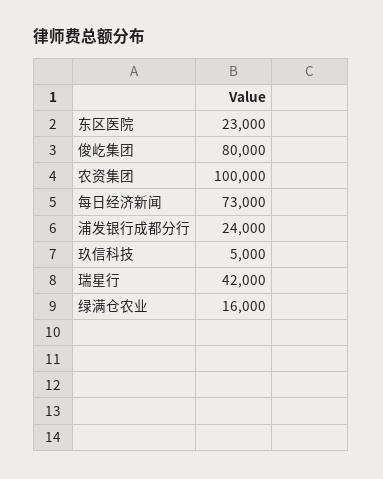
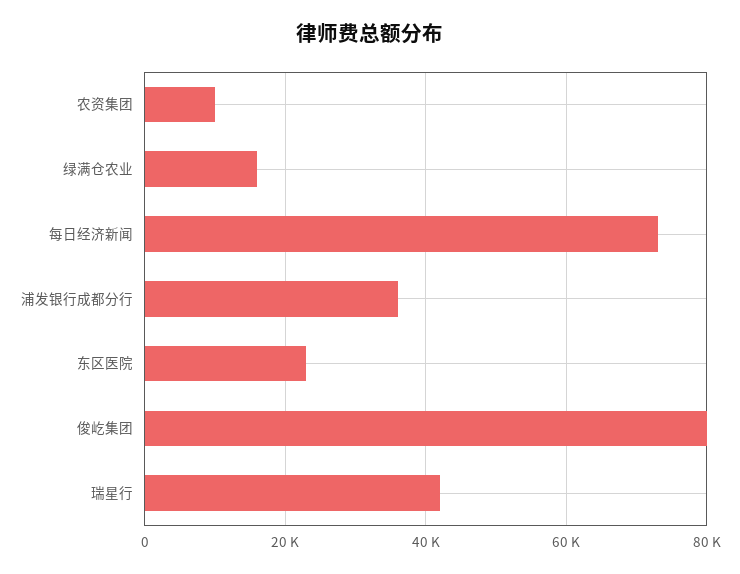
农资集团: 100000 -> 10000
浦发银行成都分行: 24000 -> 36000
玖信科技: 5000 -> none

